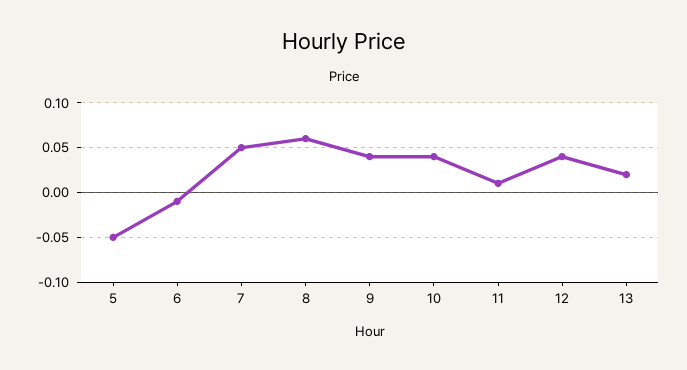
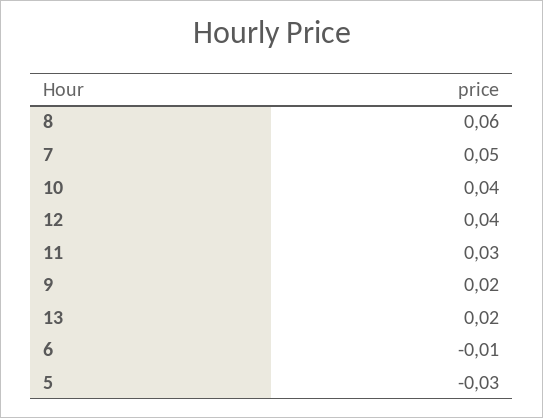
5: -0.05 -> -0.03
9: 0.04 -> 0.02
11: 0.01 -> 0.03

